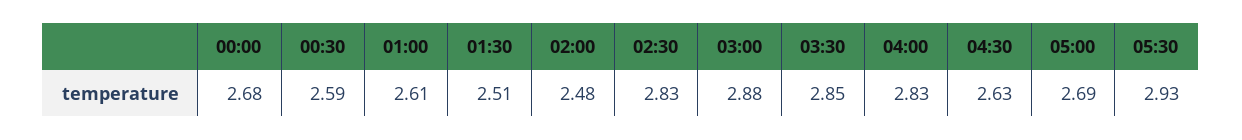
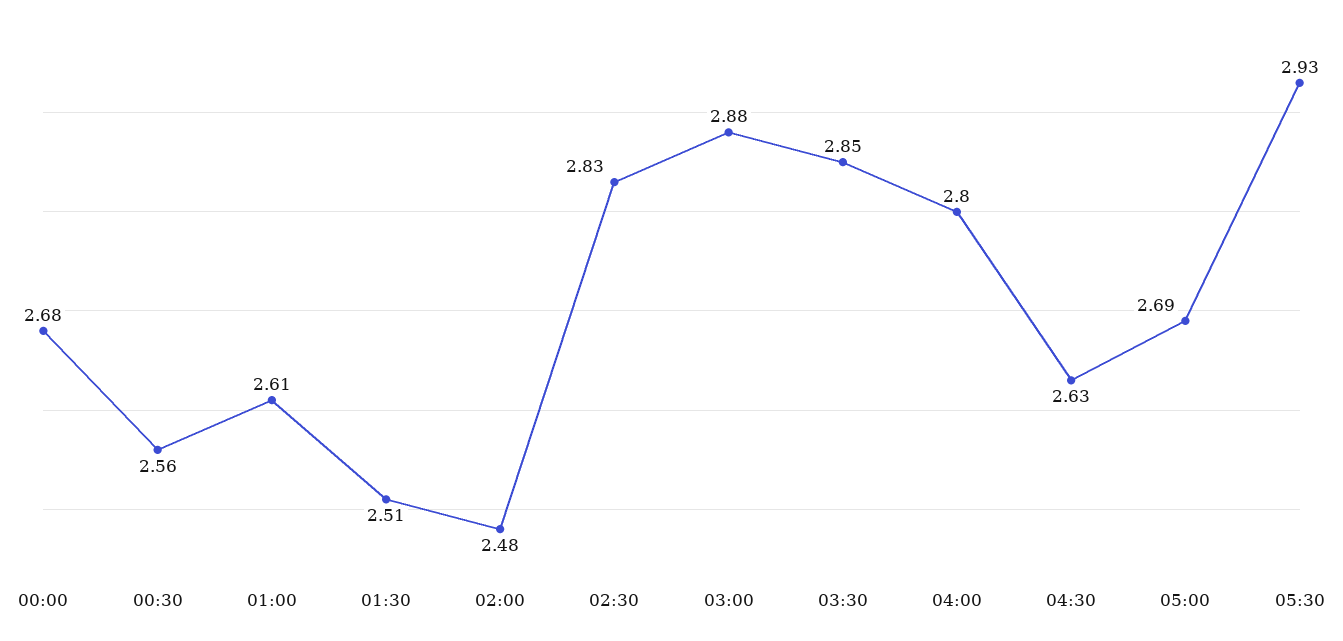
00:30: 2.59 -> 2.56
04:00: 2.83 -> 2.8

